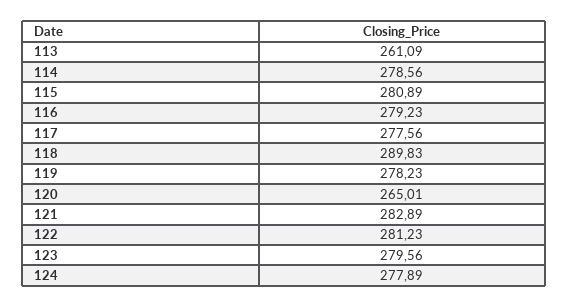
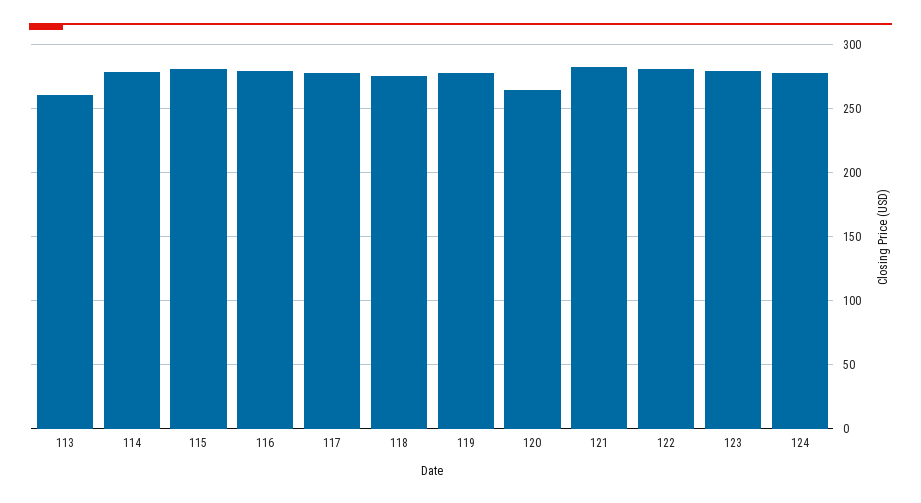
118: 289.83 -> 275

